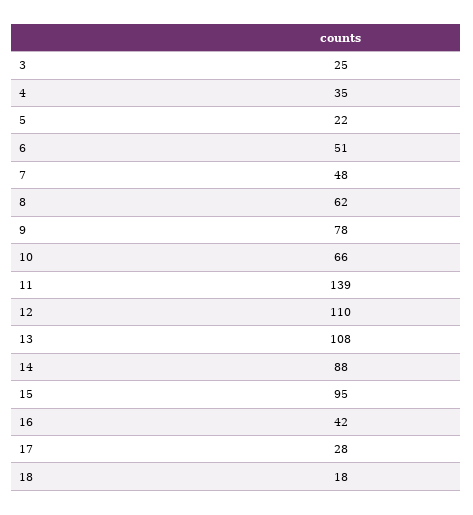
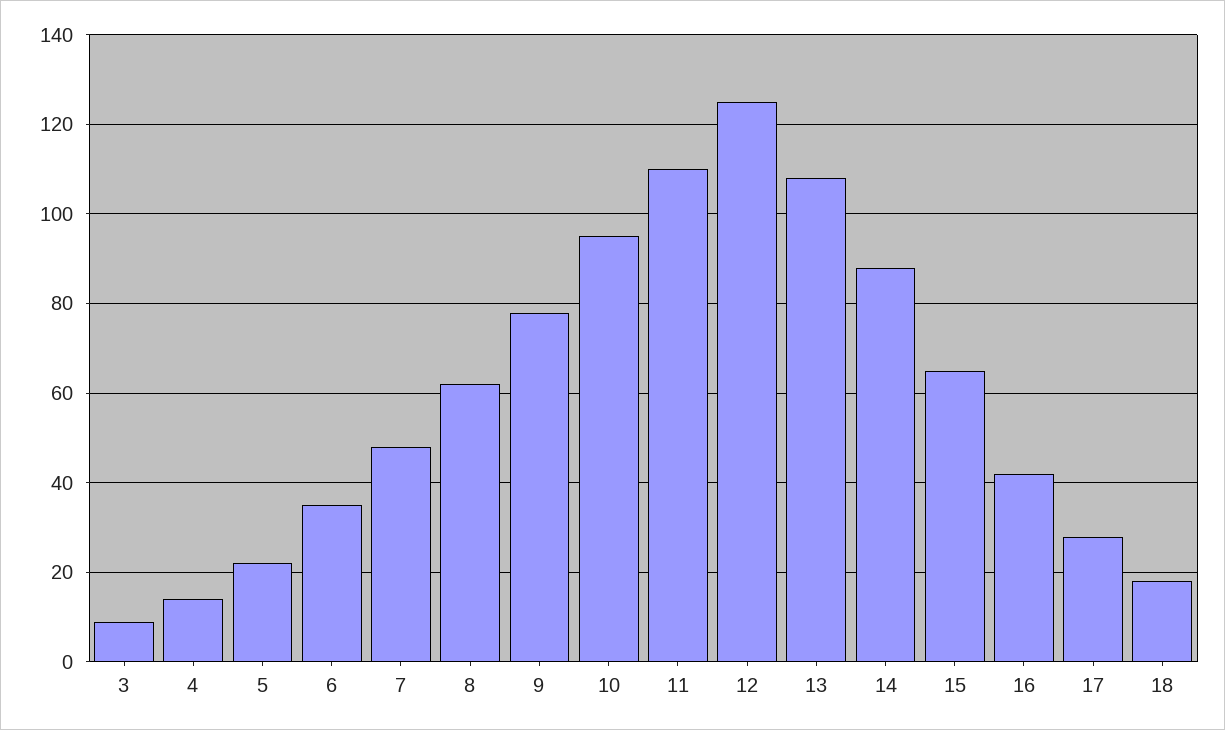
3: 25 -> 10
4: 35 -> 15
6: 51 -> 35
10: 66 -> 95
11: 139 -> 110
12: 110 -> 125
15: 95 -> 65

